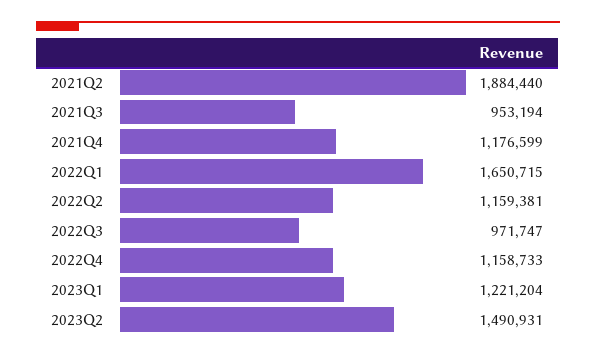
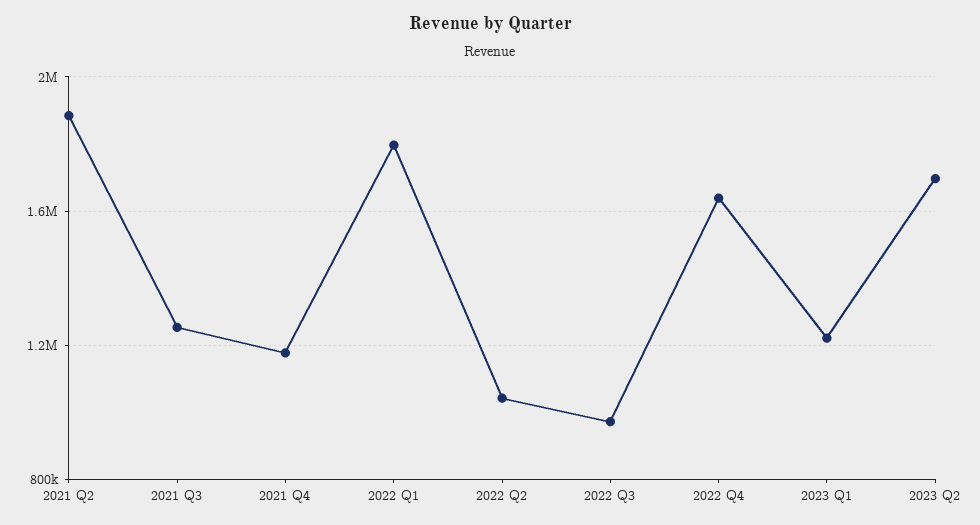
2021Q3: 953194 -> 1250000
2022Q1: 1650715 -> 1800000
2022Q2: 1159381 -> 1050000
2022Q4: 1158733 -> 1650000
2023Q2: 1490931 -> 1700000

